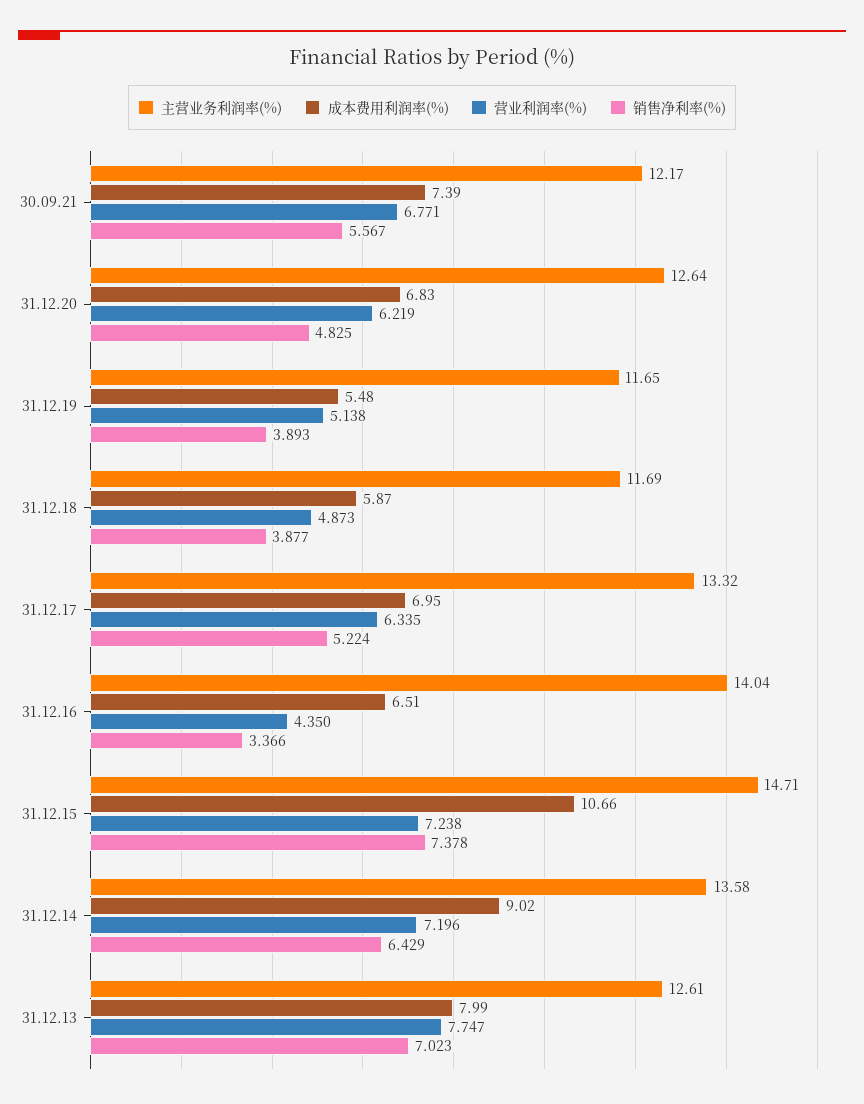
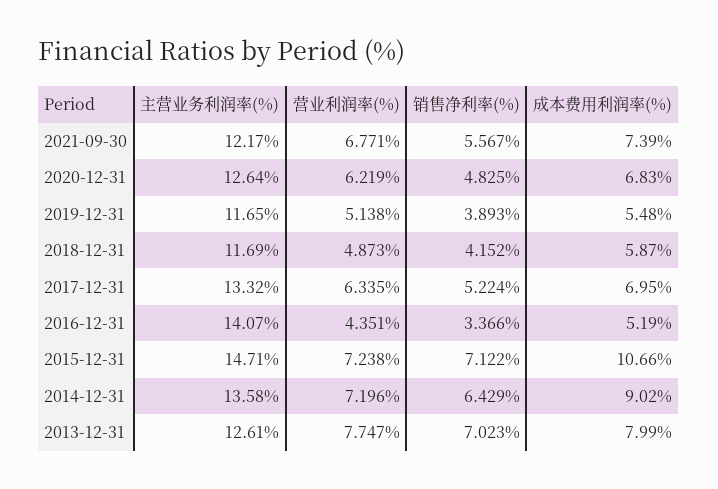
销售净利率(%), 31.12.18: 3.877 -> 4.152
主营业务利润率(%), 31.12.16: 14.04 -> 14.07
成本费用利润率(%), 31.12.16: 6.51 -> 5.19
营业利润率(%), 31.12.16: 4.35 -> 4.351
销售净利率(%), 31.12.15: 7.378 -> 7.122

